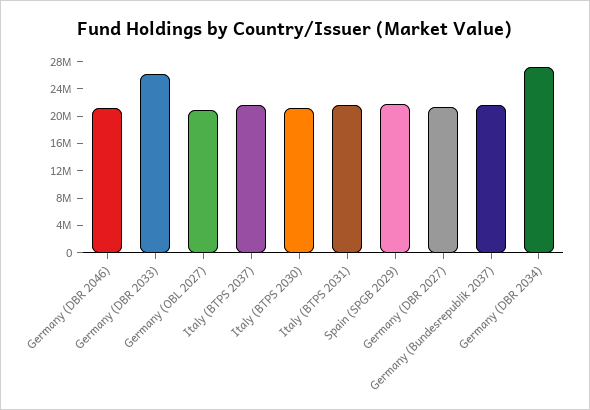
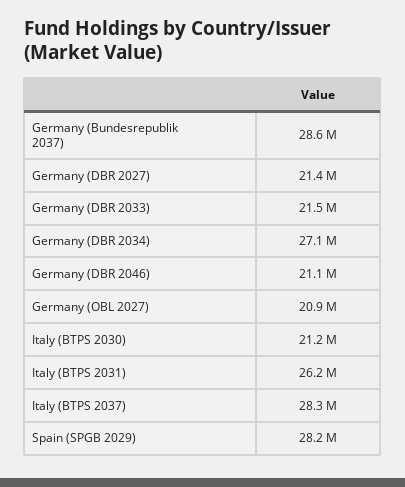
Germany (DBR 2033): 26000000 -> 21500000
Italy (BTPS 2037): 22000000 -> 28300000
Italy (BTPS 2031): 22000000 -> 26200000
Spain (SPGB 2029): 22000000 -> 28200000
Germany (Bundesrepublik 2037): 22000000 -> 28600000

